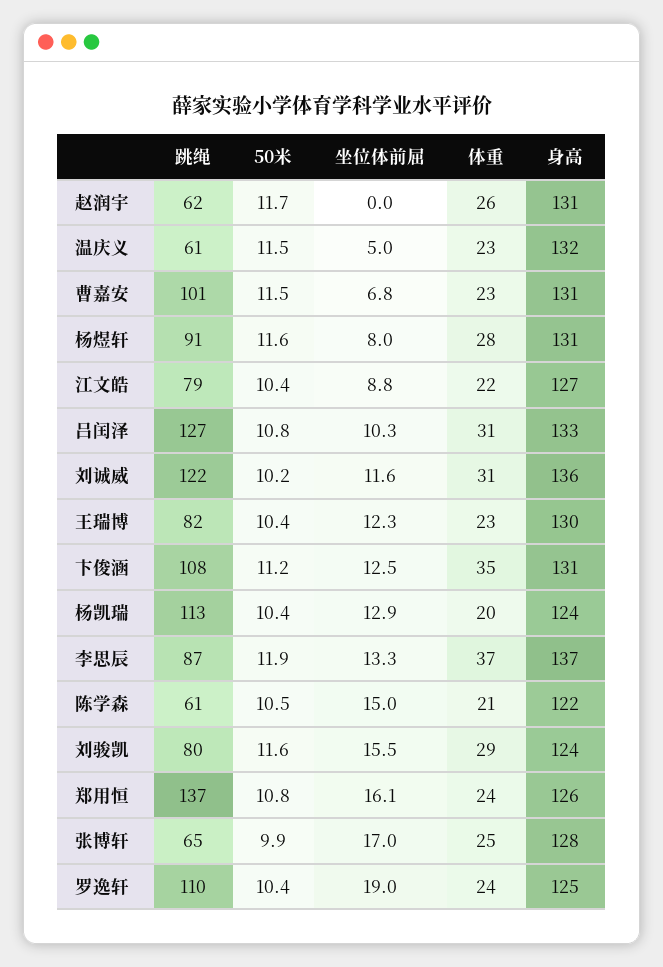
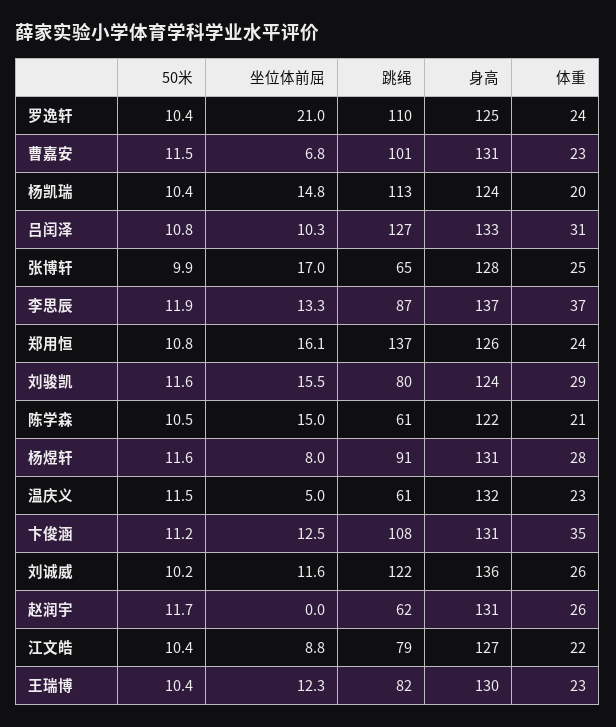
体重, 刘诚威: 31 -> 26
坐位体前屈, 杨凯瑞: 12.9 -> 14.8
坐位体前屈, 罗逸轩: 19 -> 21

